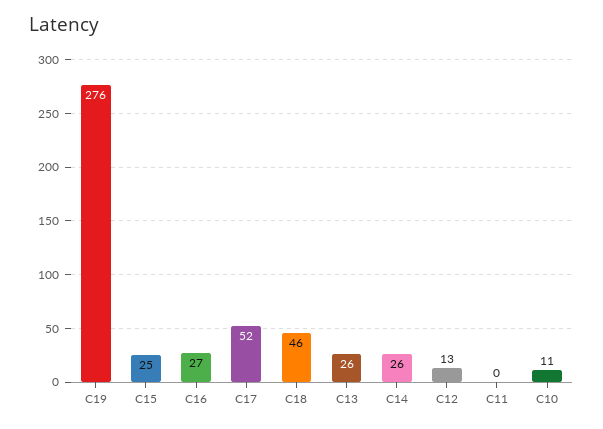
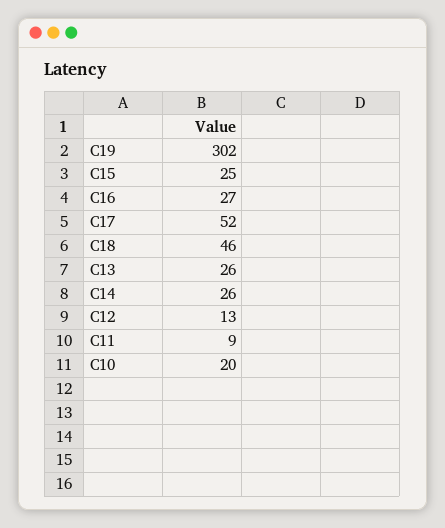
C19: 276 -> 302
C11: 0 -> 9
C10: 11 -> 20

